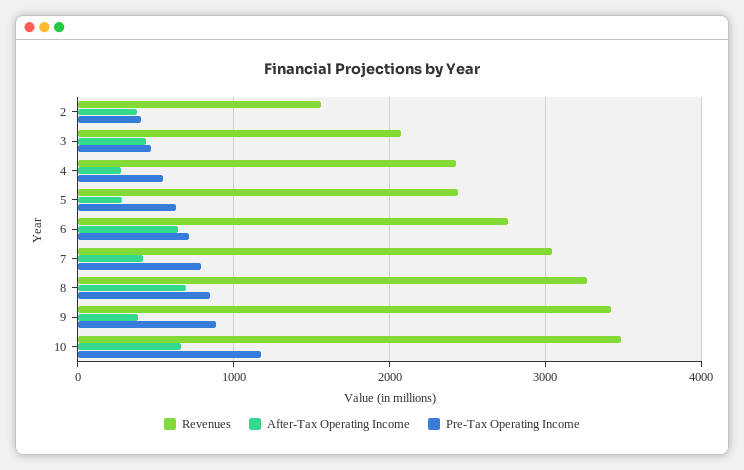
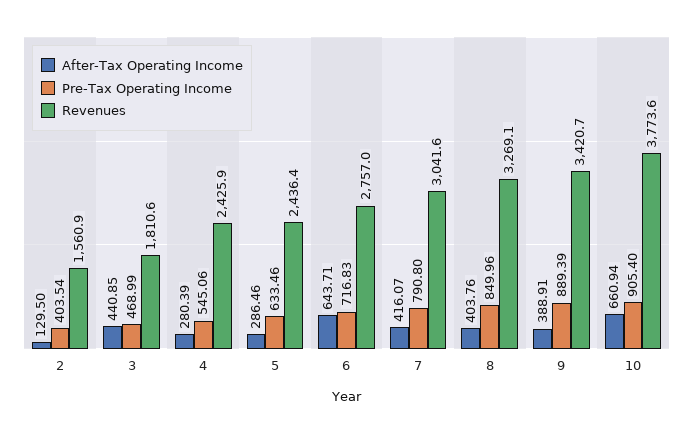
After-Tax Operating Income, 2: 400 -> 129.5
Revenues, 3: 2100 -> 1810.6
After-Tax Operating Income, 8: 700 -> 403.76
Revenues, 10: 3500 -> 3773.6
Pre-Tax Operating Income, 10: 1200 -> 905.4

